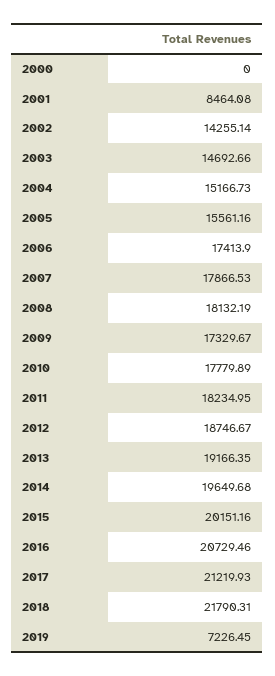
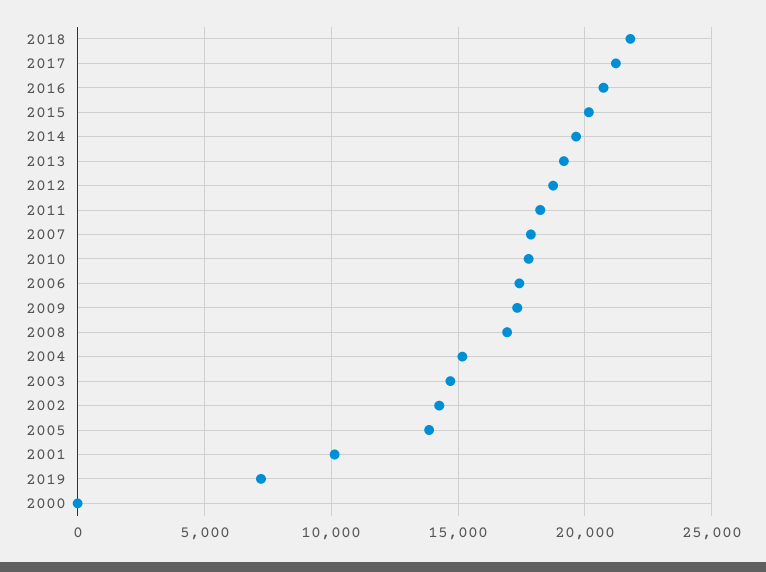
2001: 8464.08 -> 10000
2005: 15561.16 -> 14000
2008: 18132.19 -> 17000

